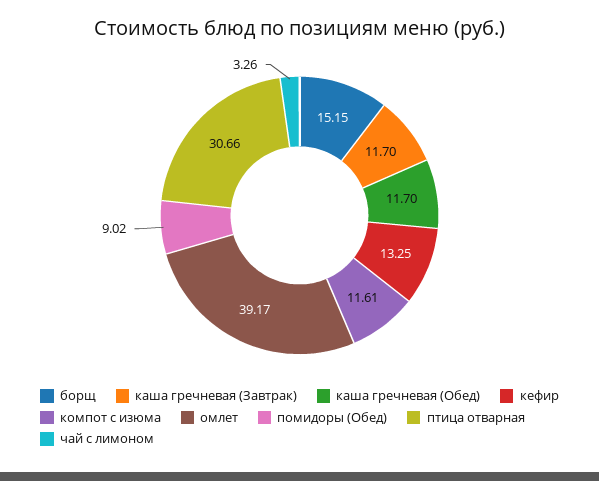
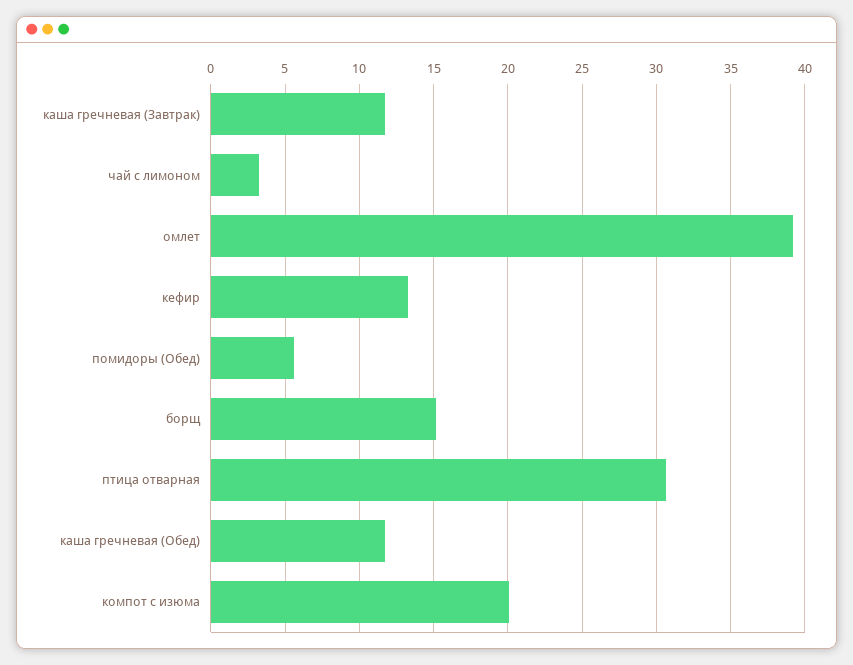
компот с изюма: 11.61 -> 20
помидоры (Обед): 9.02 -> 5.5

